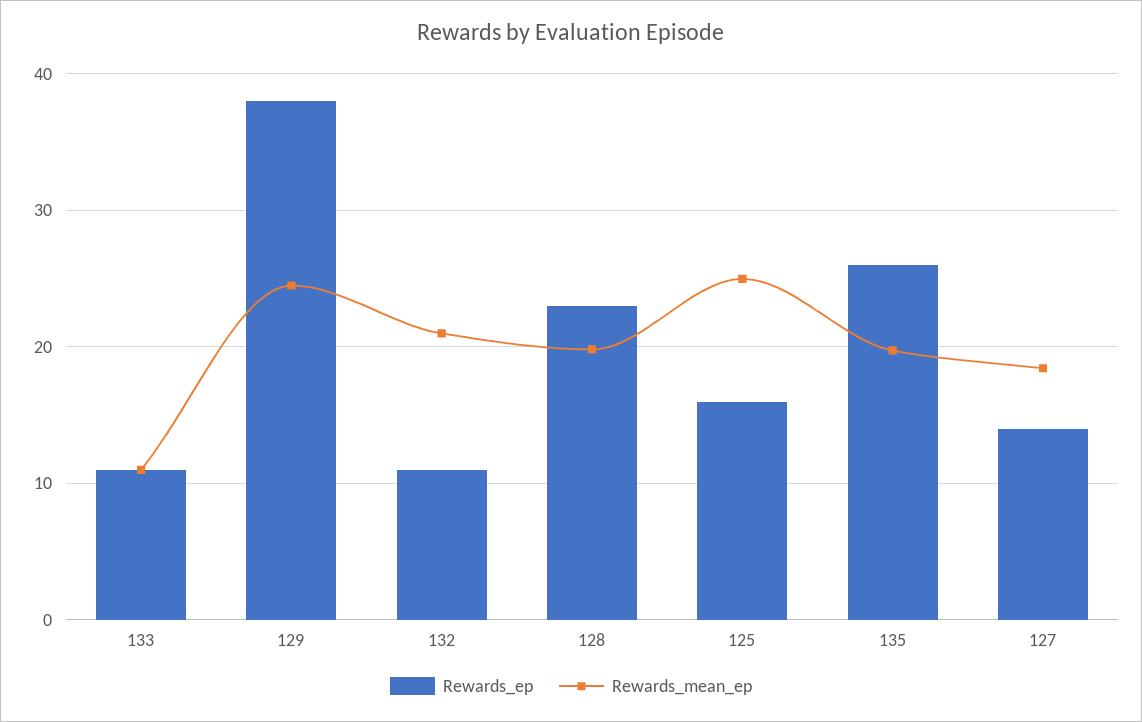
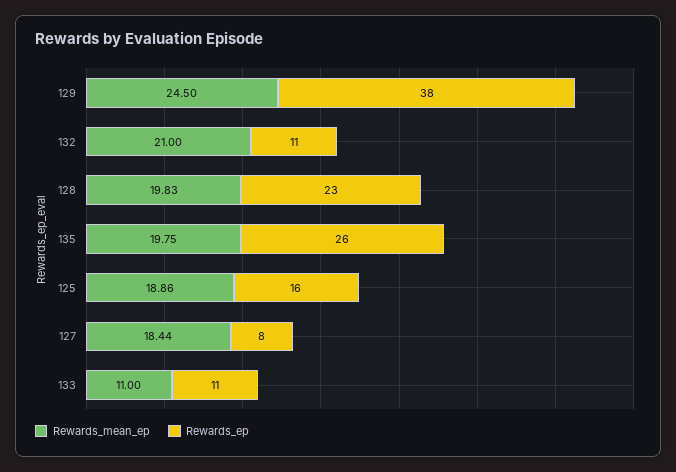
Rewards_mean_ep, 125: 25 -> 18.86
Rewards_ep, 127: 14 -> 8

